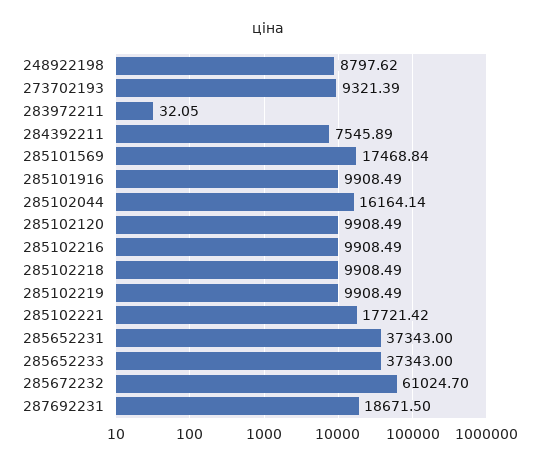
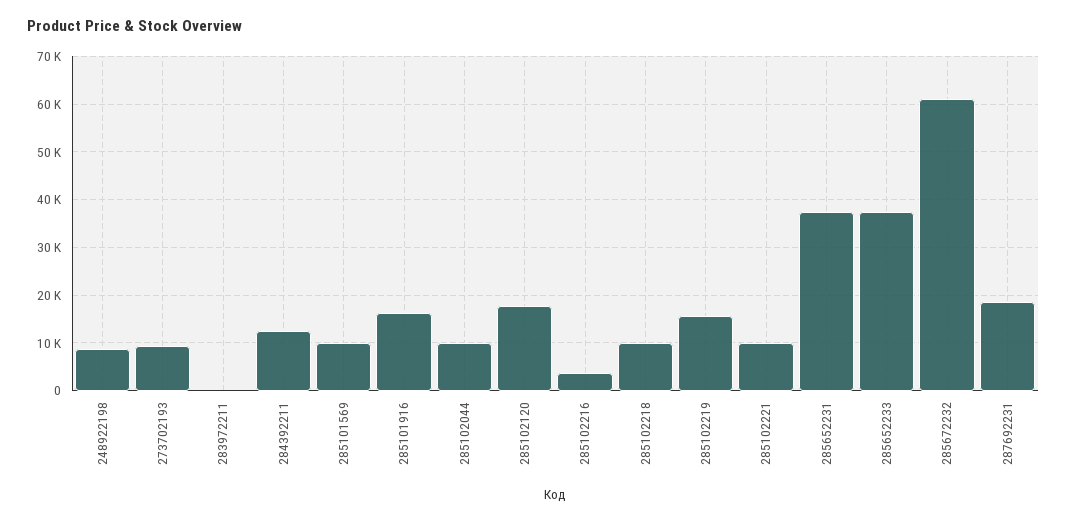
284392211: 7545.89 -> 12000
285101569: 17468.84 -> 10000
285101916: 9908.49 -> 16000
285102044: 16164.14 -> 10000
285102120: 9908.49 -> 18000
285102216: 9908.49 -> 4000
285102219: 9908.49 -> 16000
285102221: 17721.42 -> 10000

